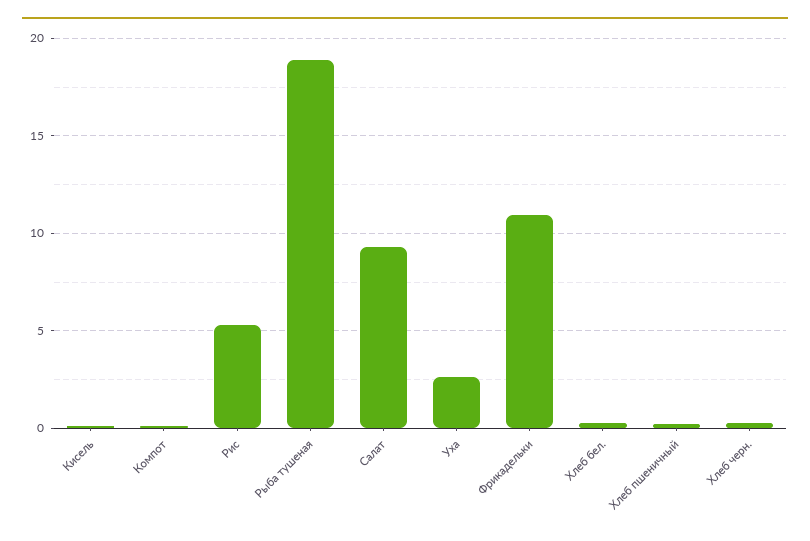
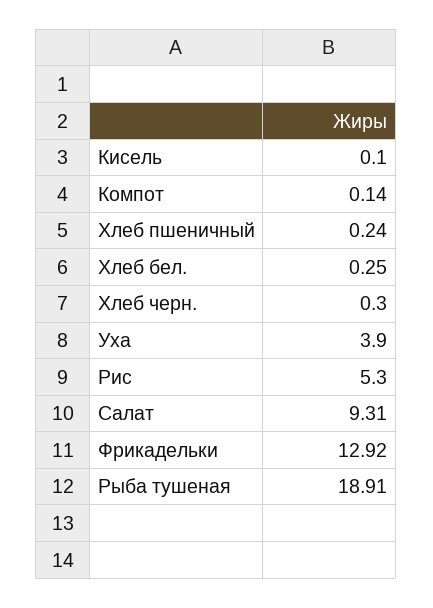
Уха: 2.5 -> 3.9
Фрикадельки: 11 -> 12.92

